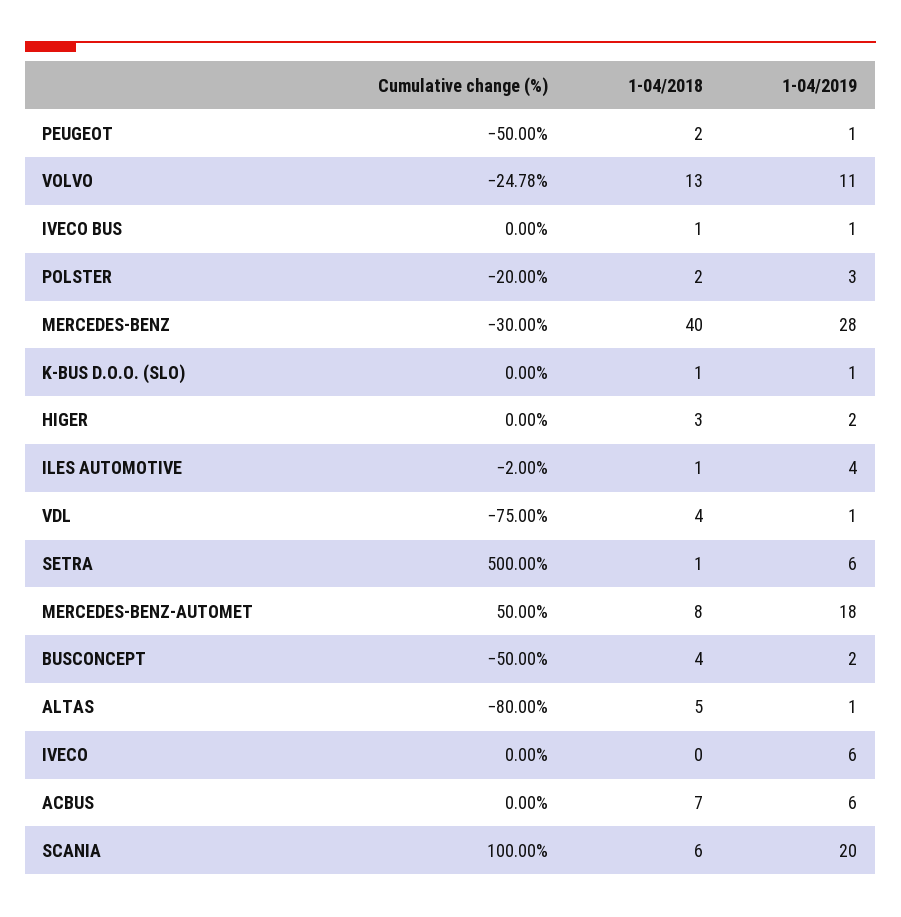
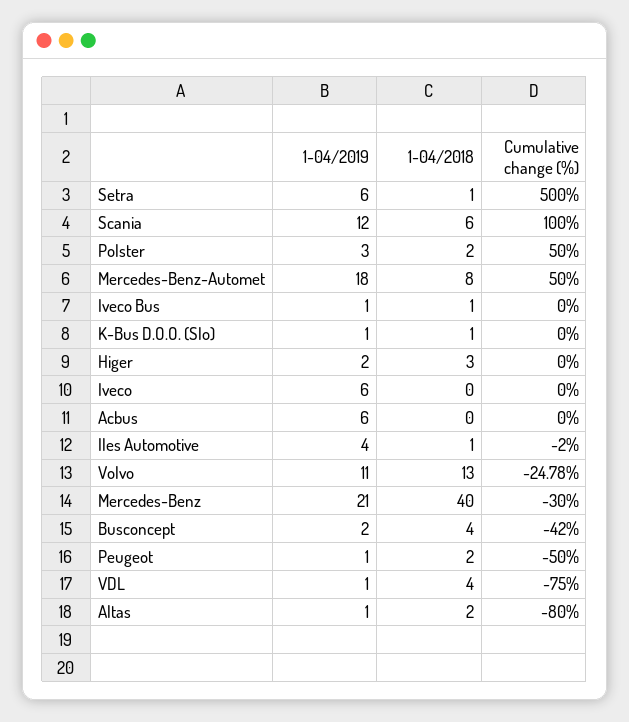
Cumulative change (%), POLSTER: -20 -> 50
1-04/2019, MERCEDES-BENZ: 28 -> 21
Cumulative change (%), BUSCONCEPT: -50 -> -42
1-04/2018, ALTAS: 5 -> 2
1-04/2018, ACBUS: 7 -> 0
1-04/2019, SCANIA: 20 -> 12

